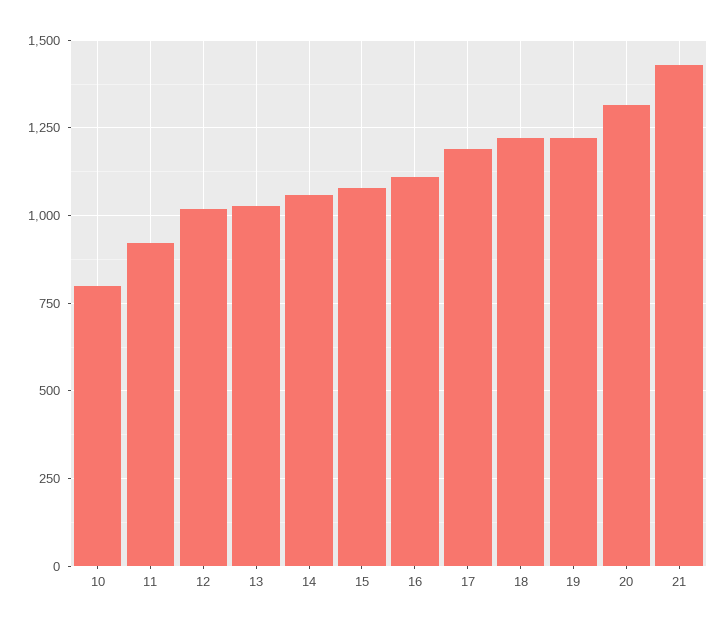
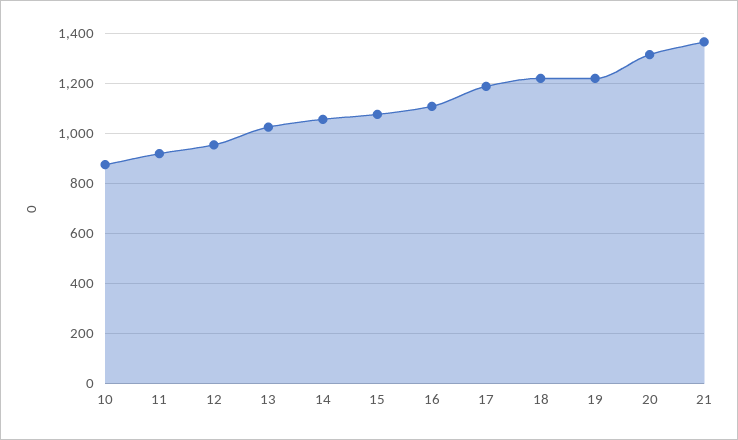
10: 800 -> 875
12: 1025 -> 950
21: 1425 -> 1375

